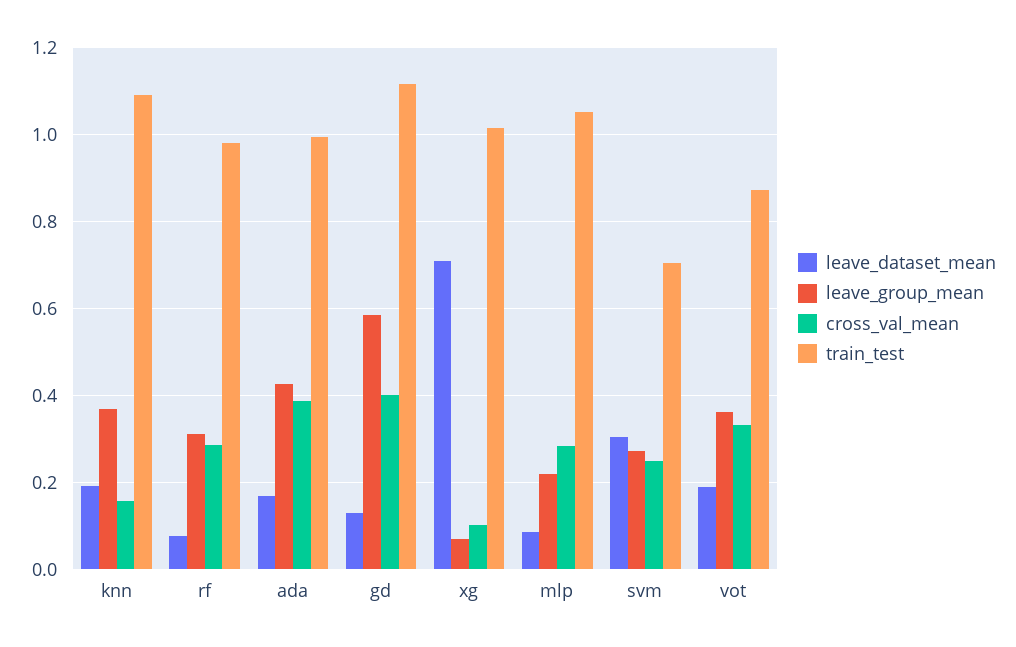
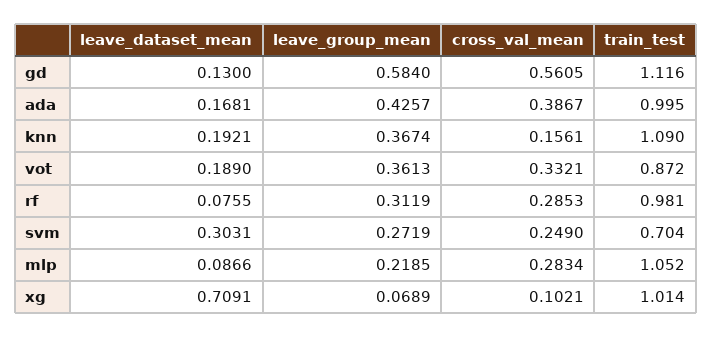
cross_val_mean, gd: 0.4 -> 0.5605

